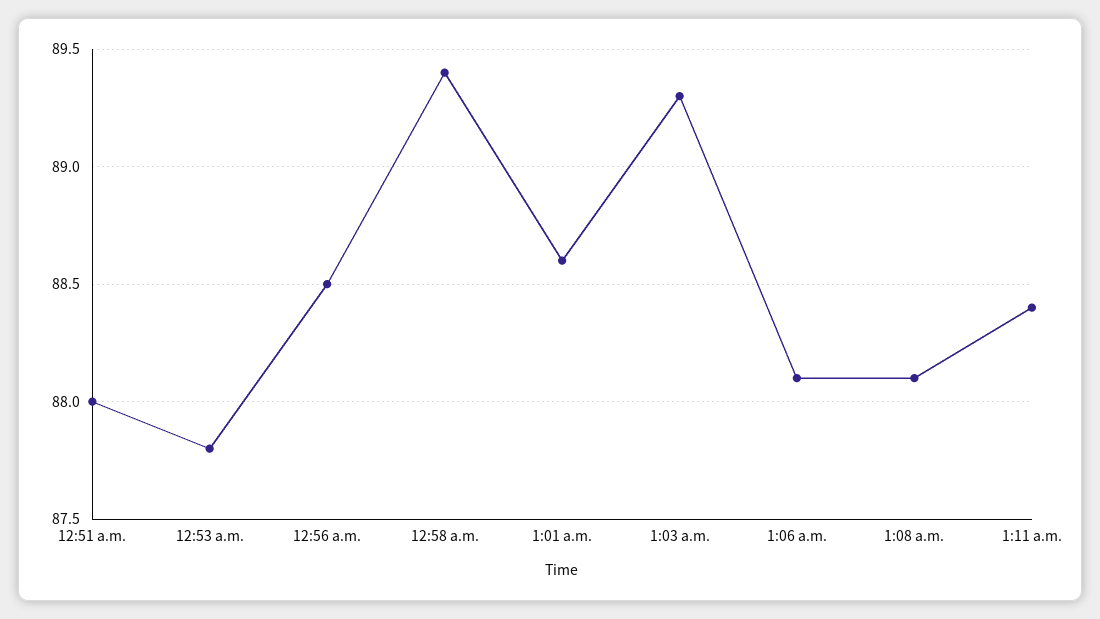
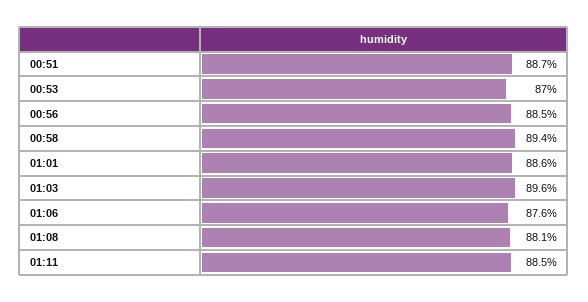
12:51 a.m.: 88 -> 88.7
12:53 a.m.: 87.8 -> 87
1:03 a.m.: 89.3 -> 89.6
1:06 a.m.: 88.1 -> 87.6
1:11 a.m.: 88.4 -> 88.5

